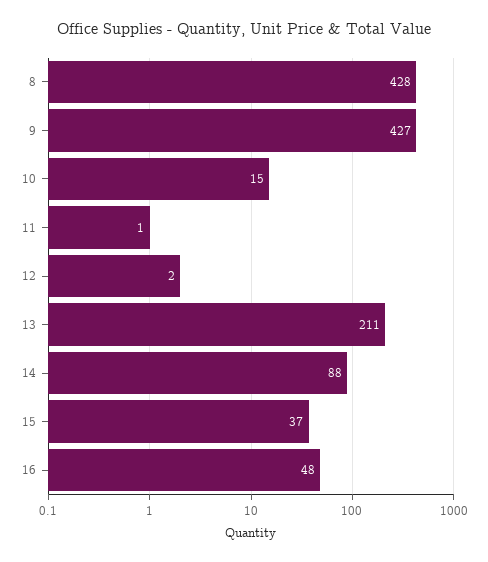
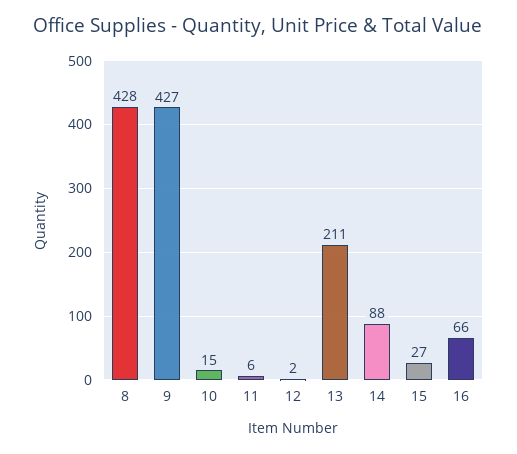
11: 1 -> 6
15: 37 -> 27
16: 48 -> 66

